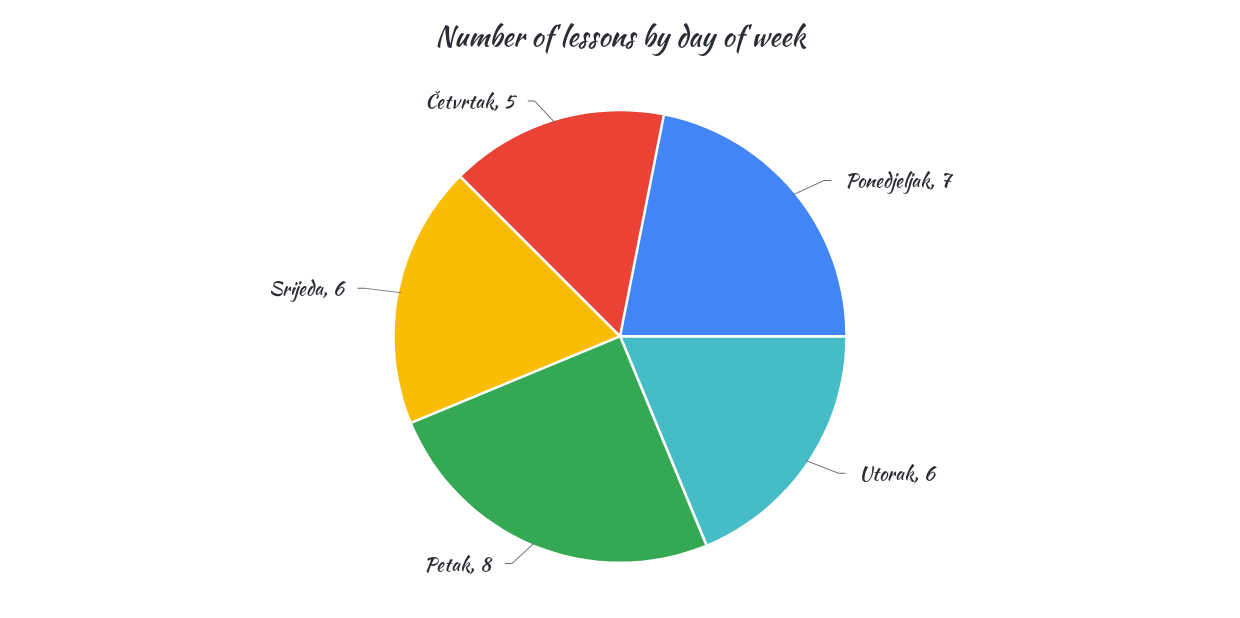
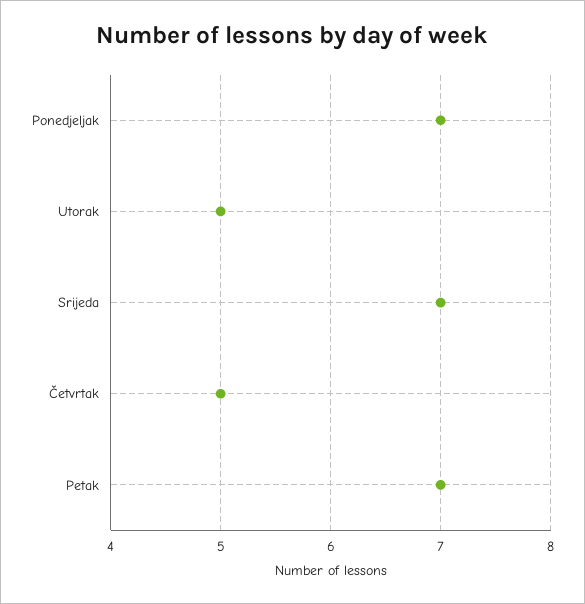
Utorak: 6 -> 5
Petak: 8 -> 7
Srijeda: 6 -> 7

